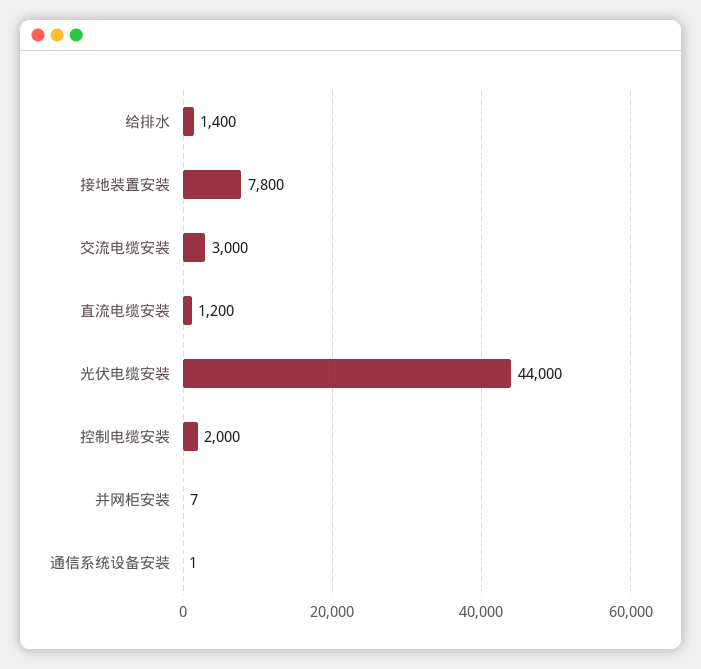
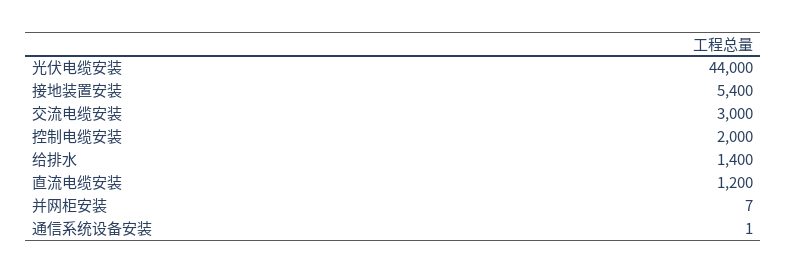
接地装置安装: 7800 -> 5400

